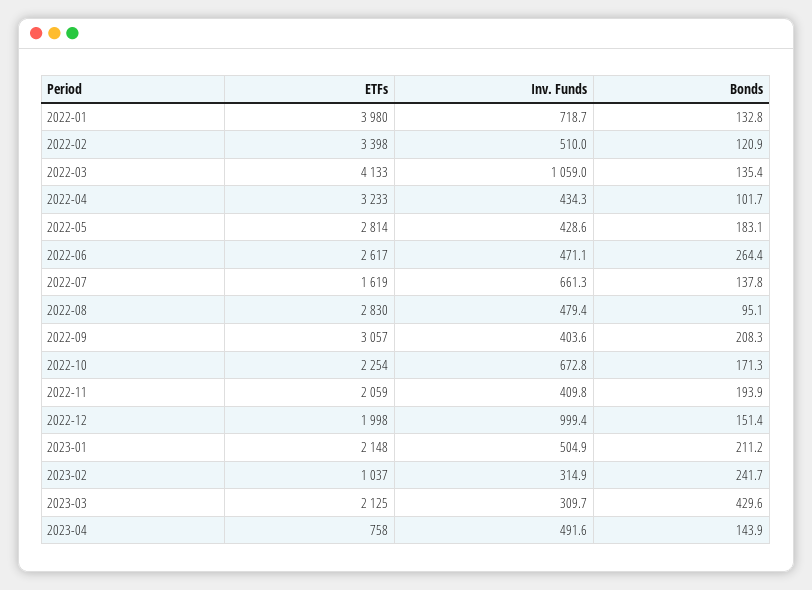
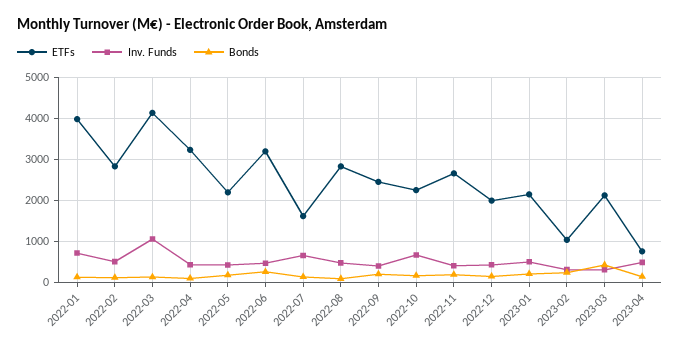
ETFs, 2022-02: 3398 -> 2800
ETFs, 2022-05: 2814 -> 2200
ETFs, 2022-06: 2617 -> 3200
ETFs, 2022-09: 3057 -> 2400
ETFs, 2022-11: 2059 -> 2600
Inv. Funds, 2022-12: 999.4 -> 400

